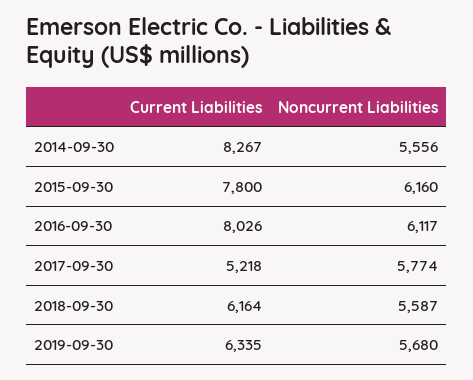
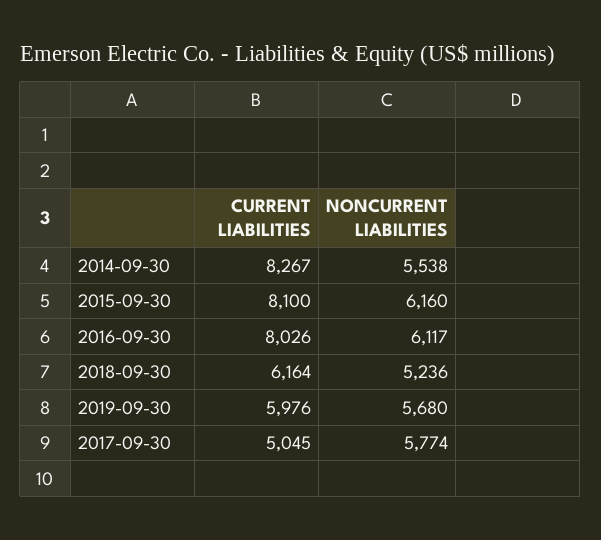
Noncurrent Liabilities, 2014-09-30: 5556 -> 5538
Current Liabilities, 2015-09-30: 7800 -> 8100
Current Liabilities, 2017-09-30: 5218 -> 5045
Noncurrent Liabilities, 2018-09-30: 5587 -> 5236
Current Liabilities, 2019-09-30: 6335 -> 5976

